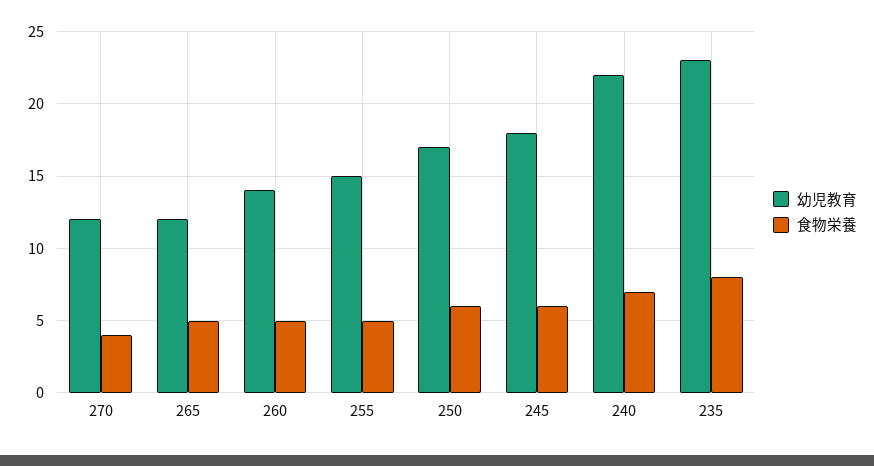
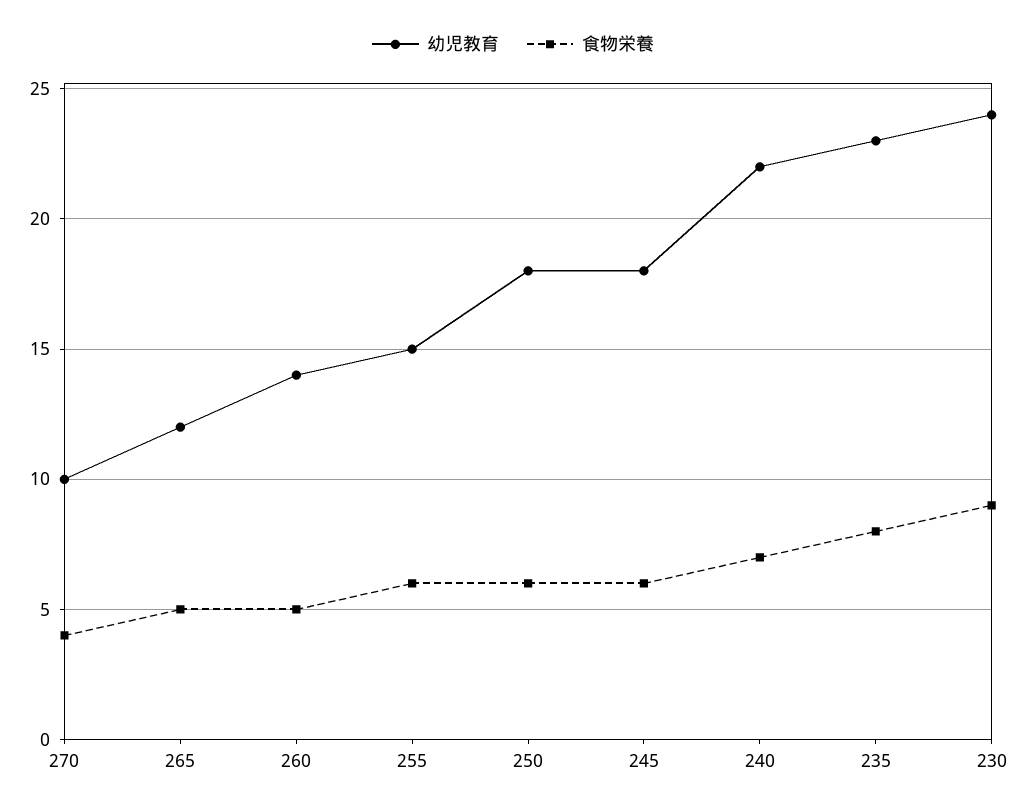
幼児教育, 270: 12 -> 10
食物栄養, 255: 5 -> 6
幼児教育, 250: 17 -> 18
幼児教育, 230: none -> 24
食物栄養, 230: none -> 9

